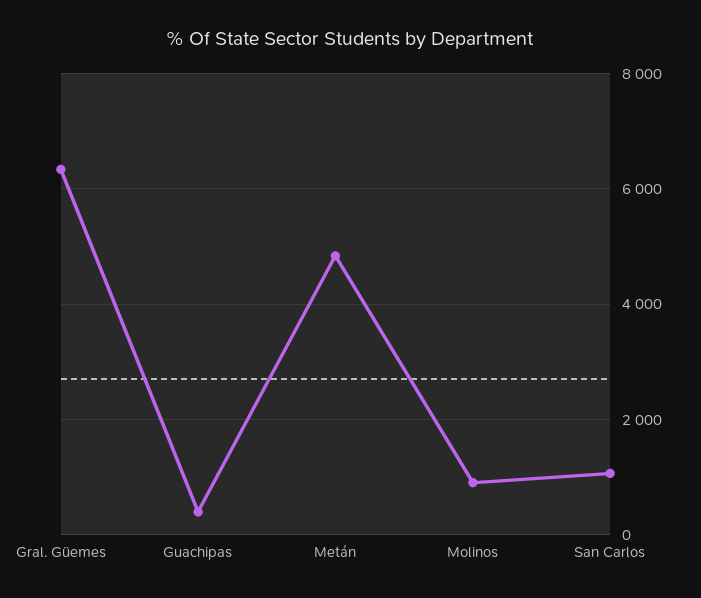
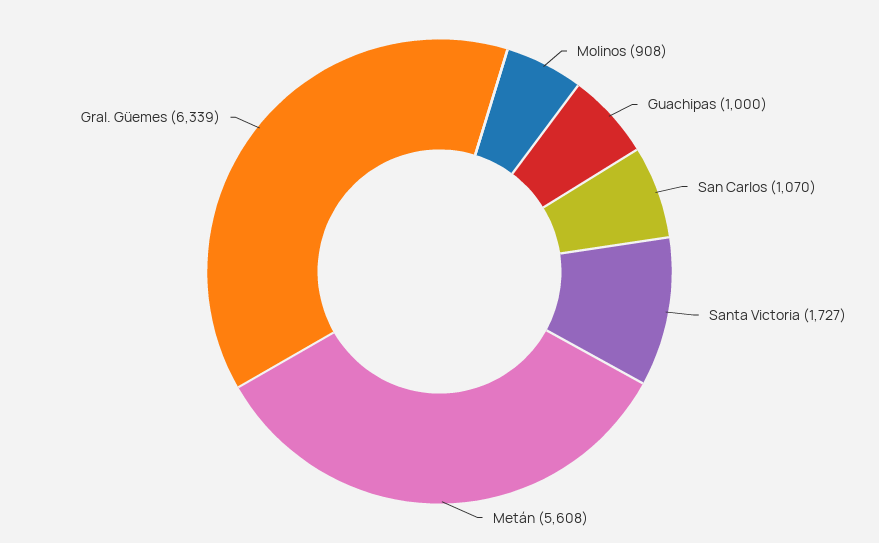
Guachipas: 400 -> 1000
Metán: 4800 -> 5608
Santa Victoria: none -> 1727

